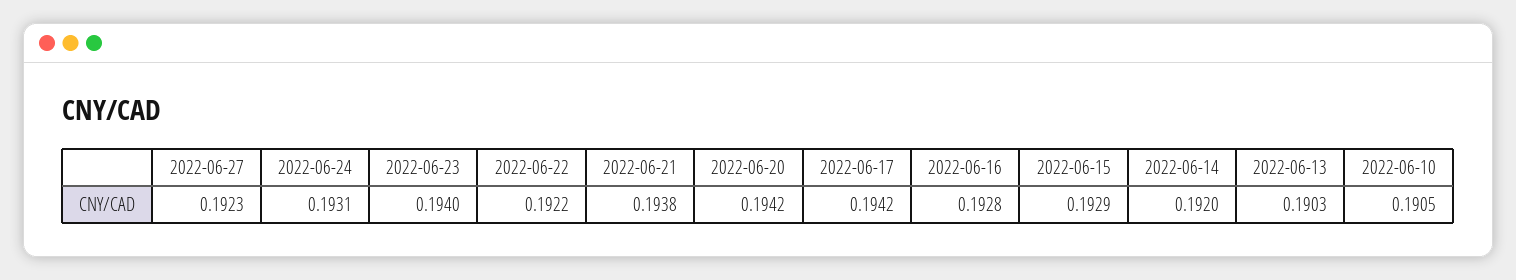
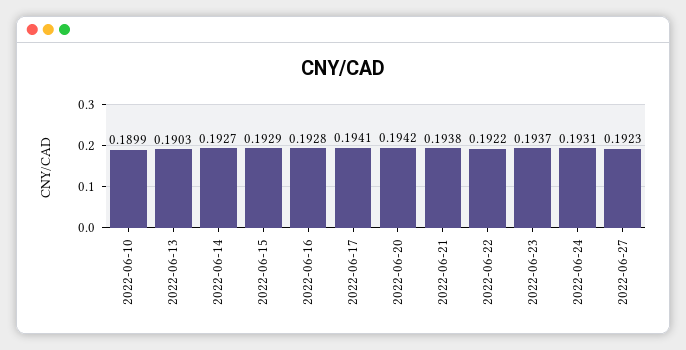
2022-06-23: 0.194 -> 0.1937
2022-06-17: 0.1942 -> 0.1941
2022-06-14: 0.192 -> 0.1927
2022-06-10: 0.1905 -> 0.1899

